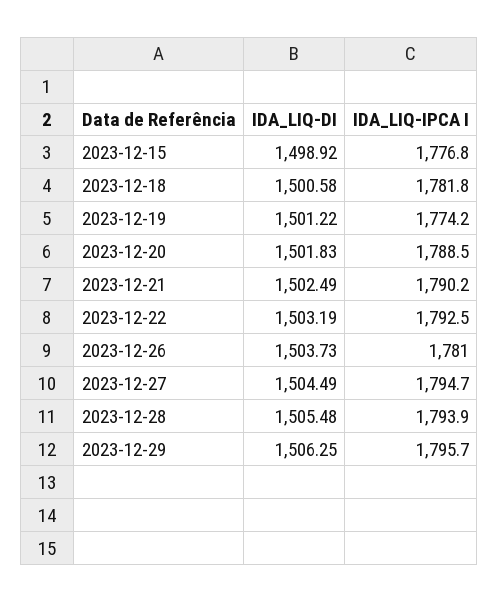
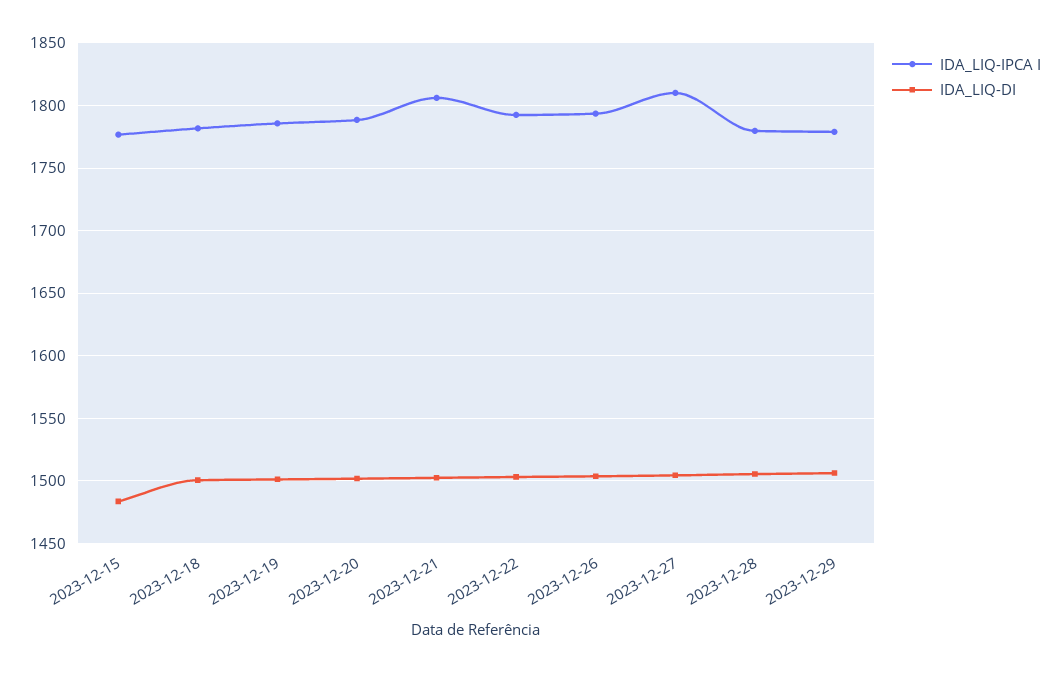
IDA_LIQ-DI, 2023-12-15: 1498.92 -> 1485
IDA_LIQ-IPCA I, 2023-12-19: 1774.2 -> 1785
IDA_LIQ-IPCA I, 2023-12-21: 1790.2 -> 1805
IDA_LIQ-IPCA I, 2023-12-26: 1781 -> 1795
IDA_LIQ-IPCA I, 2023-12-27: 1794.7 -> 1810
IDA_LIQ-IPCA I, 2023-12-28: 1793.9 -> 1780
IDA_LIQ-IPCA I, 2023-12-29: 1795.7 -> 1780

